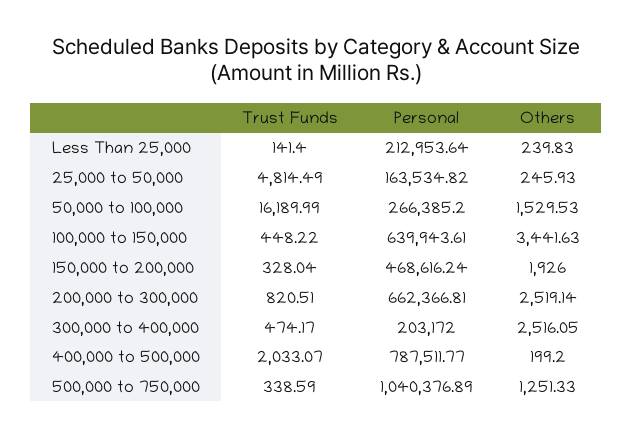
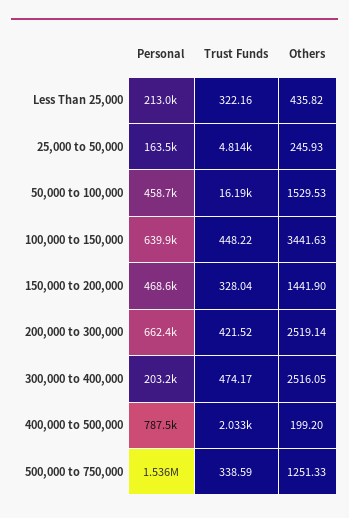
Trust Funds, Less Than 25,000: 141.4 -> 322.16
Others, Less Than 25,000: 239.83 -> 435.82
Personal, 50,000 to 100,000: 266385.2 -> 458700
Others, 150,000 to 200,000: 1926 -> 1441.9
Trust Funds, 200,000 to 300,000: 820.51 -> 421.52
Personal, 500,000 to 750,000: 1040376.89 -> 1536000

